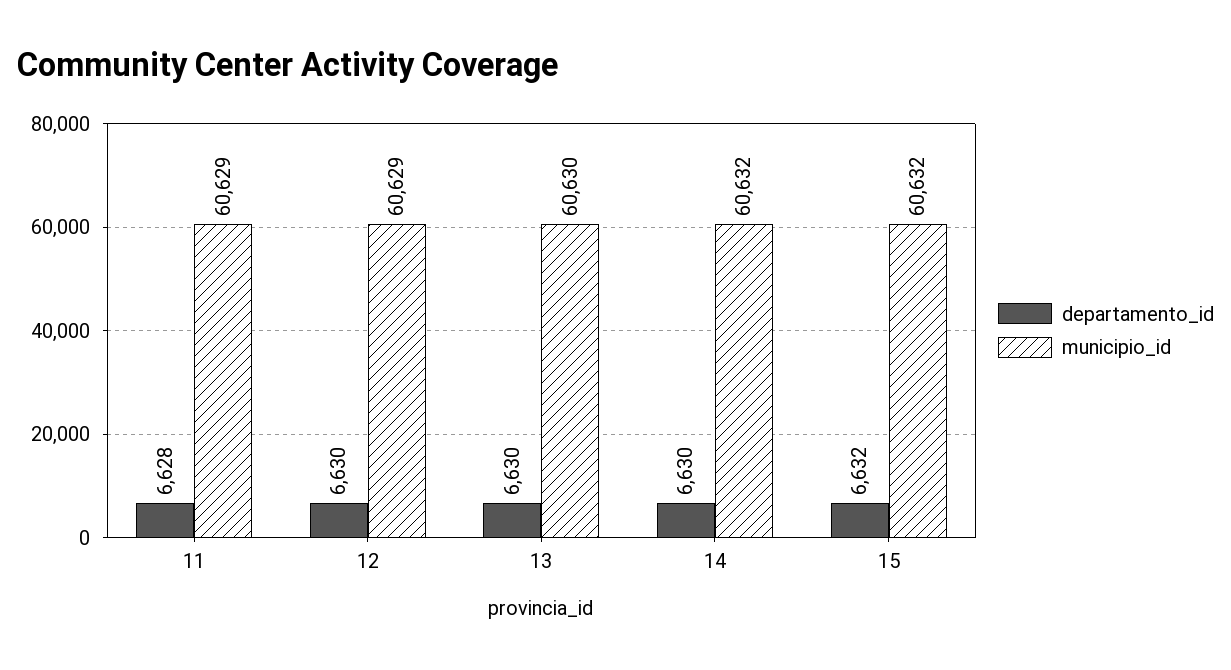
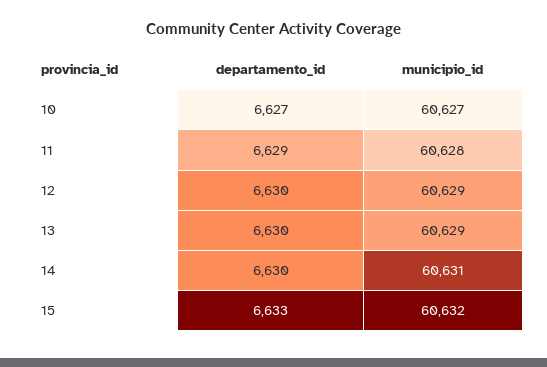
departamento_id, 11: 6628 -> 6629
municipio_id, 11: 60629 -> 60628
municipio_id, 13: 60630 -> 60629
municipio_id, 14: 60632 -> 60631
departamento_id, 15: 6632 -> 6633
departamento_id, 10: none -> 6627
municipio_id, 10: none -> 60627

